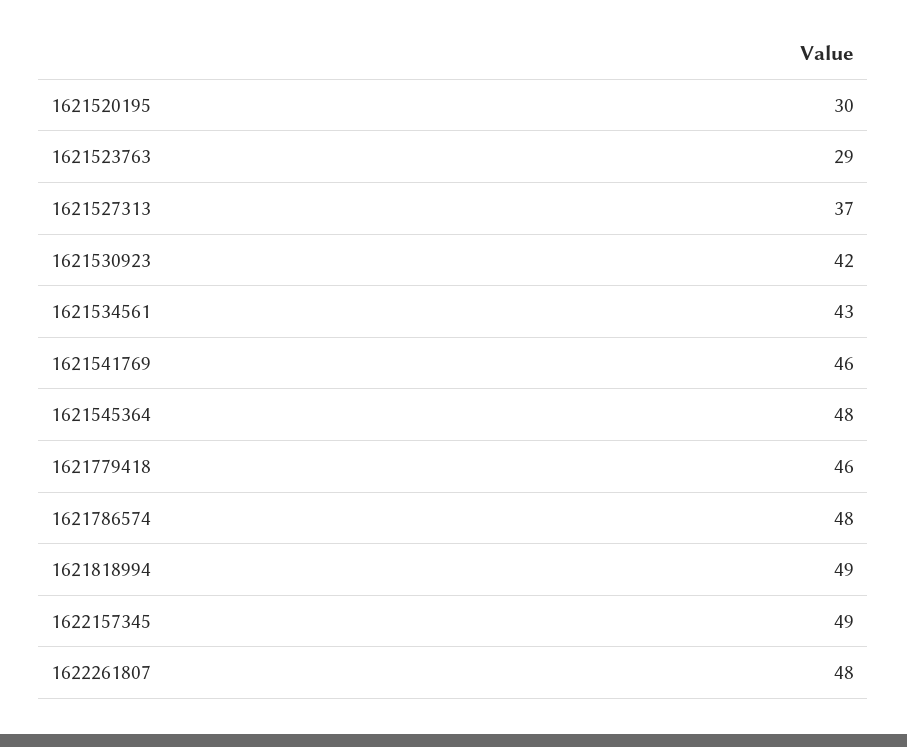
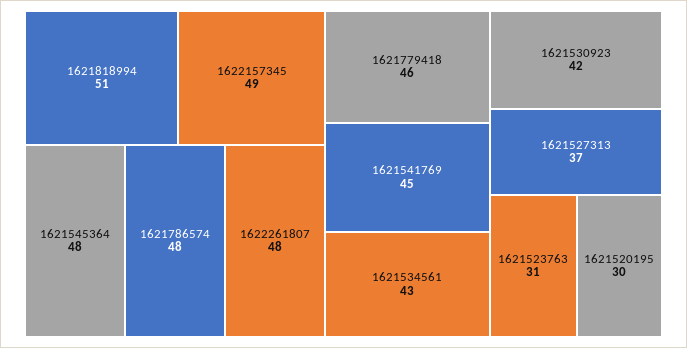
1621523763: 29 -> 31
1621541769: 46 -> 45
1621818994: 49 -> 51

